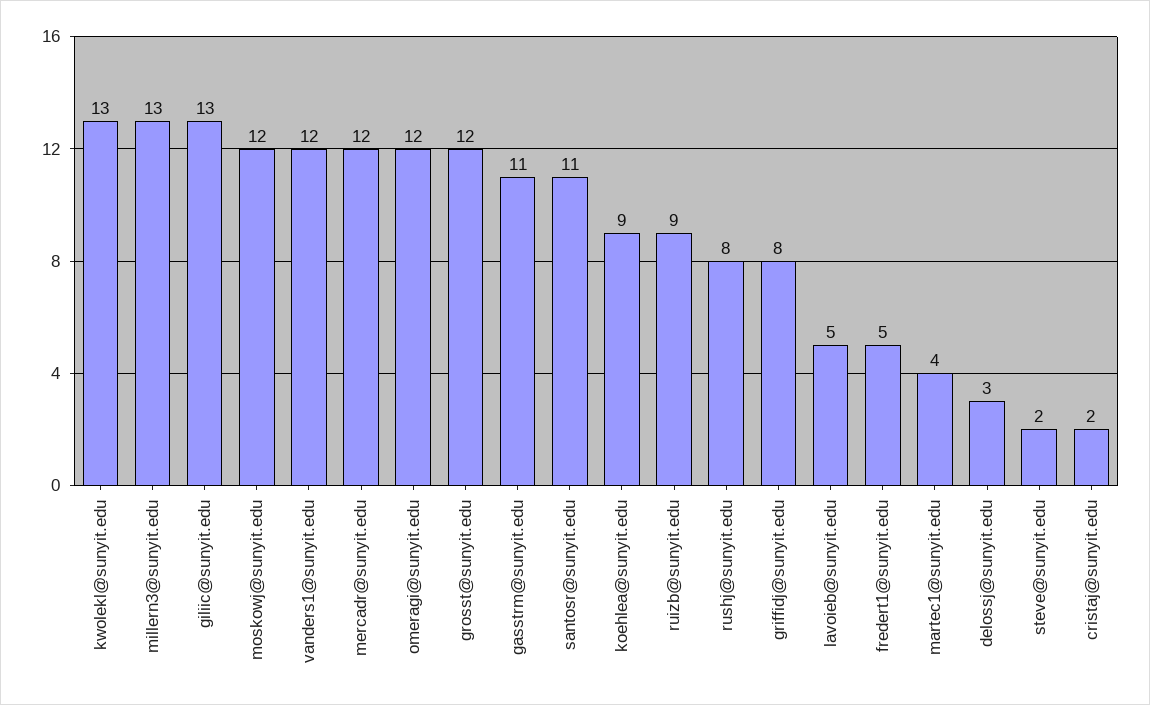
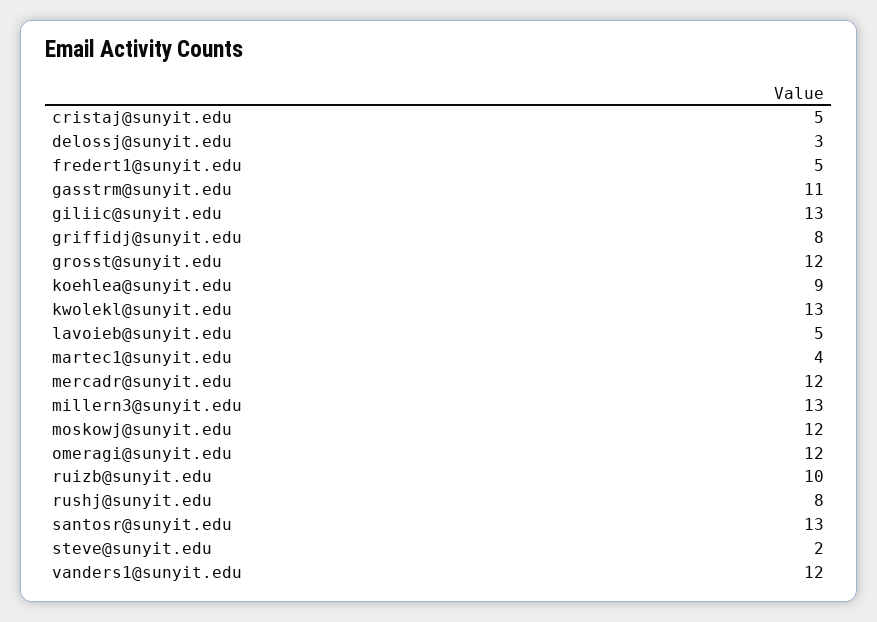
santosr@sunyit.edu: 11 -> 13
ruizb@sunyit.edu: 9 -> 10
cristaj@sunyit.edu: 2 -> 5

